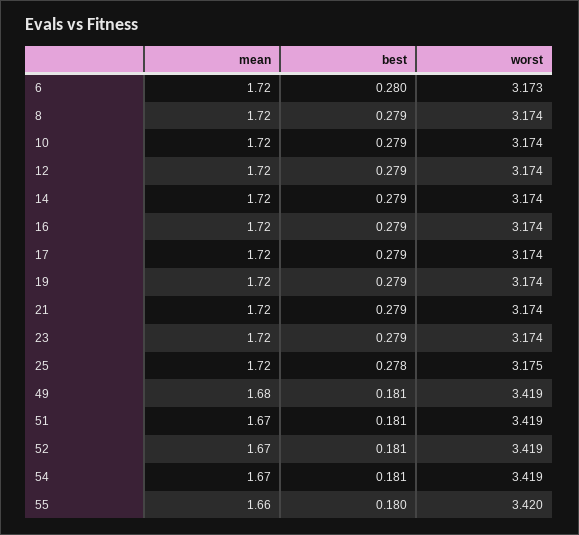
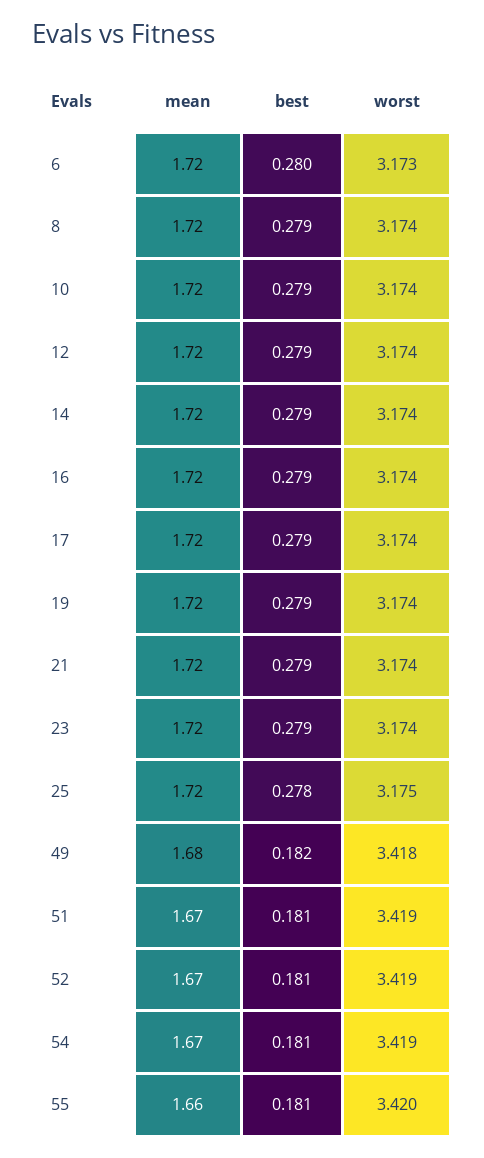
best, 49: 0.181 -> 0.182
worst, 49: 3.419 -> 3.418
best, 55: 0.18 -> 0.181

